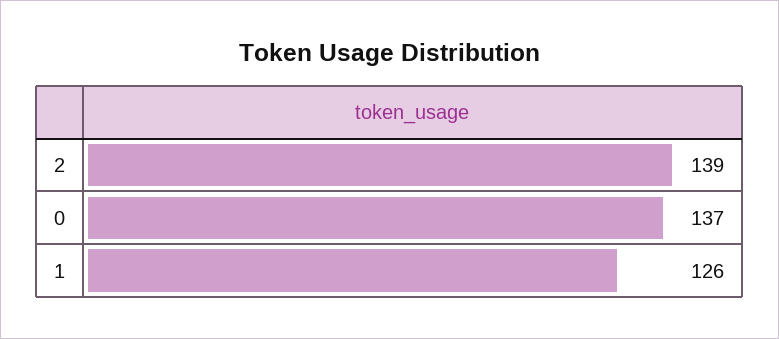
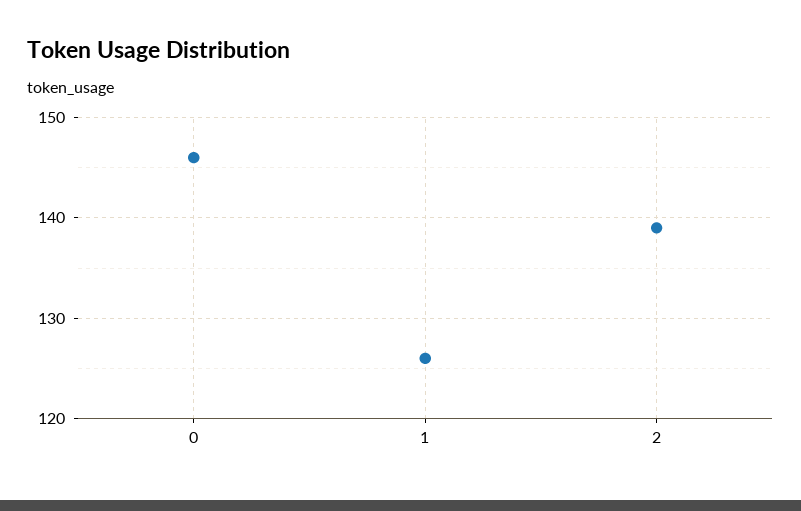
0: 137 -> 146

